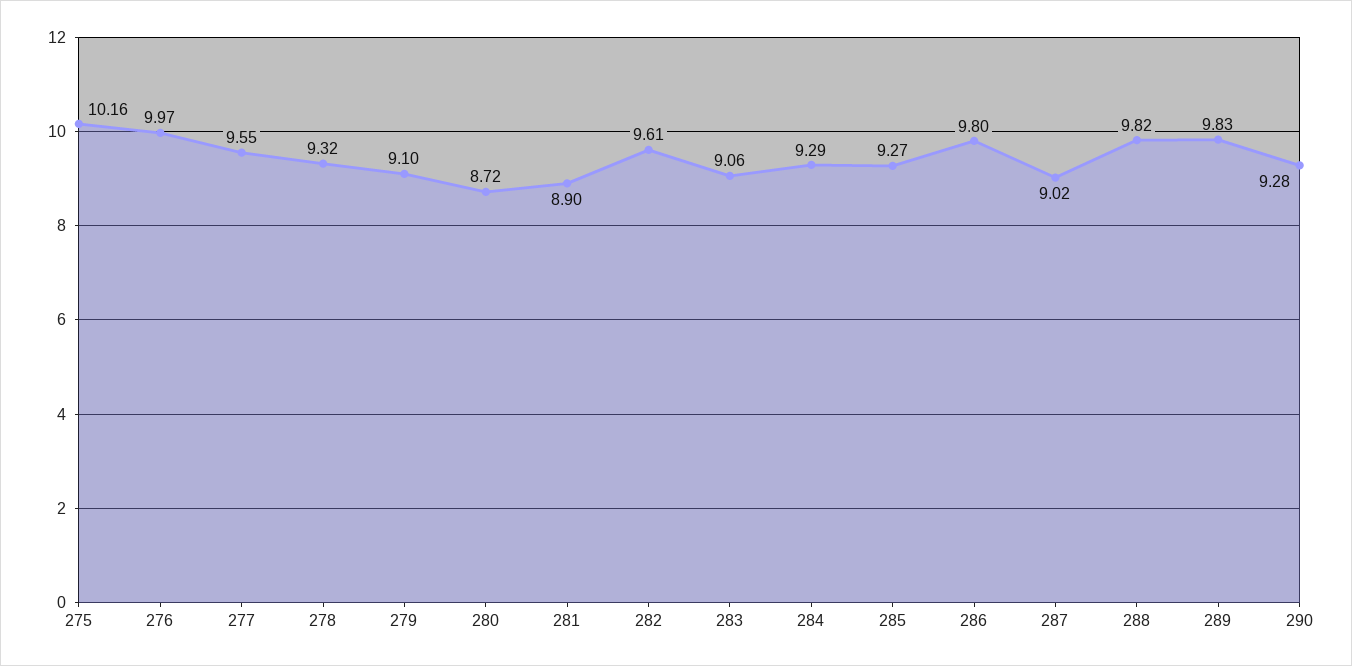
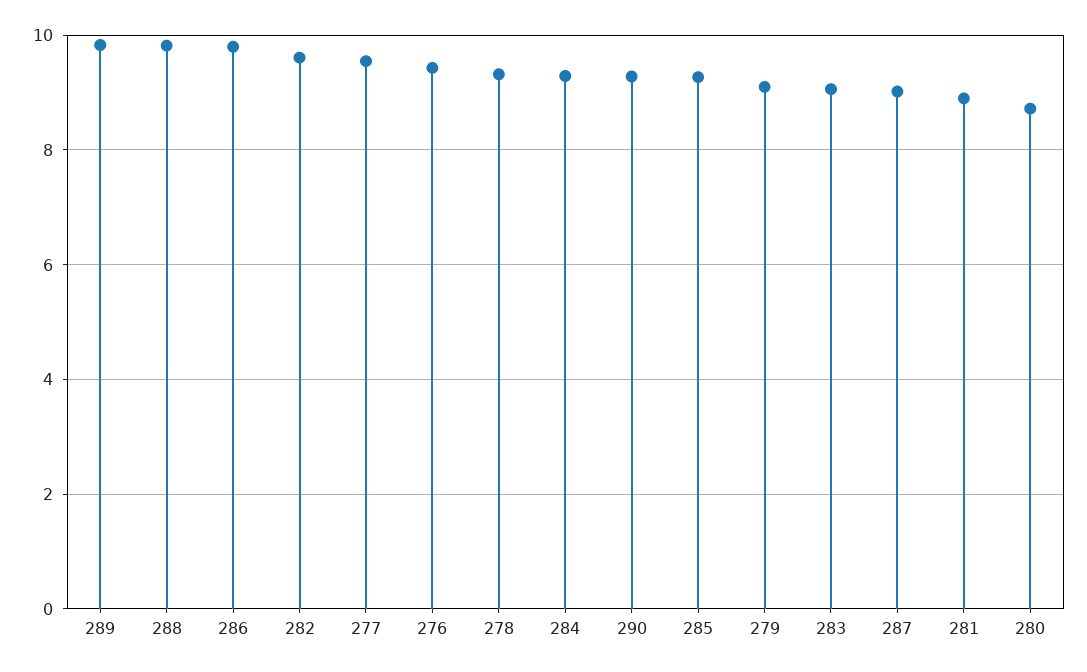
275: 10.16 -> none
276: 9.97 -> 9.4

